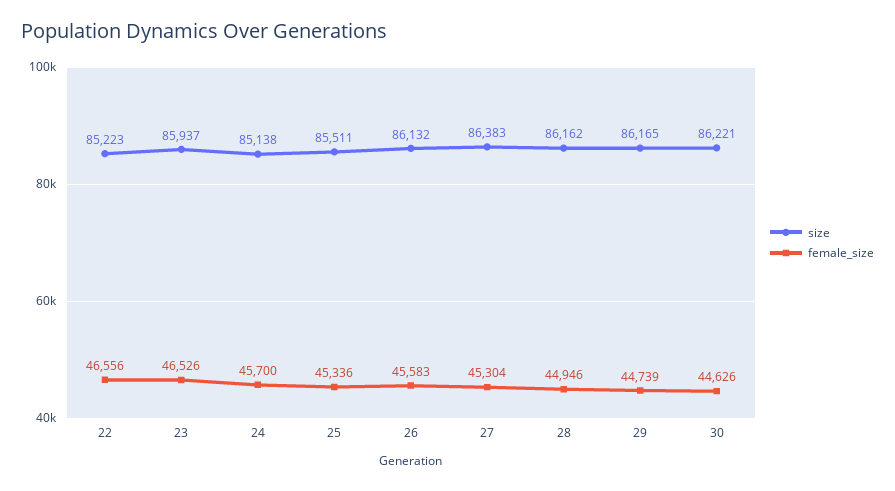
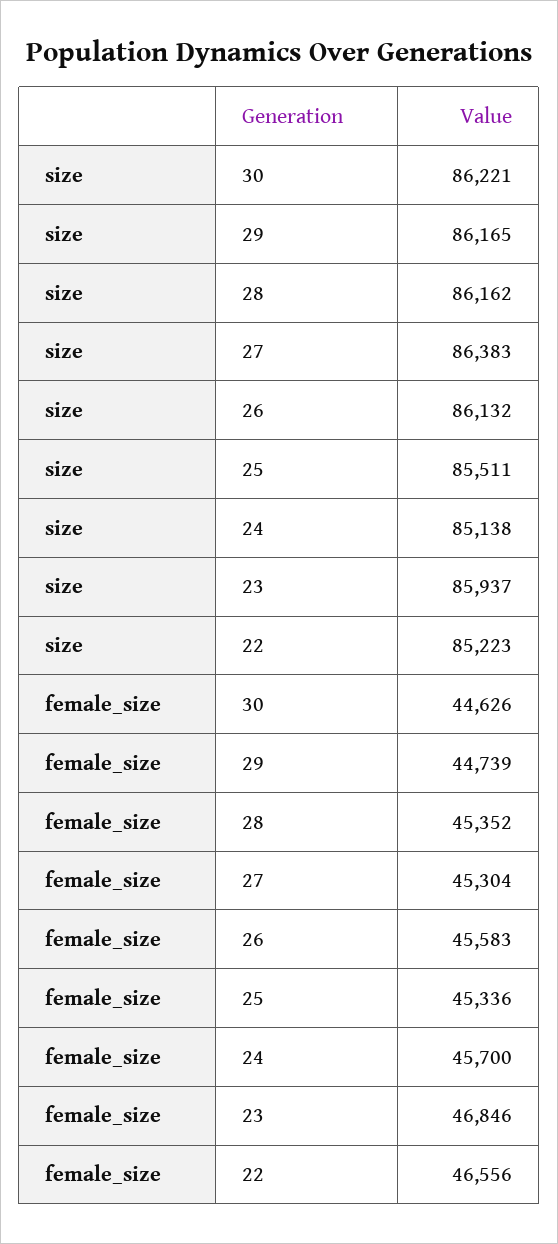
female_size, 23: 46526 -> 46846
female_size, 28: 44946 -> 45352

